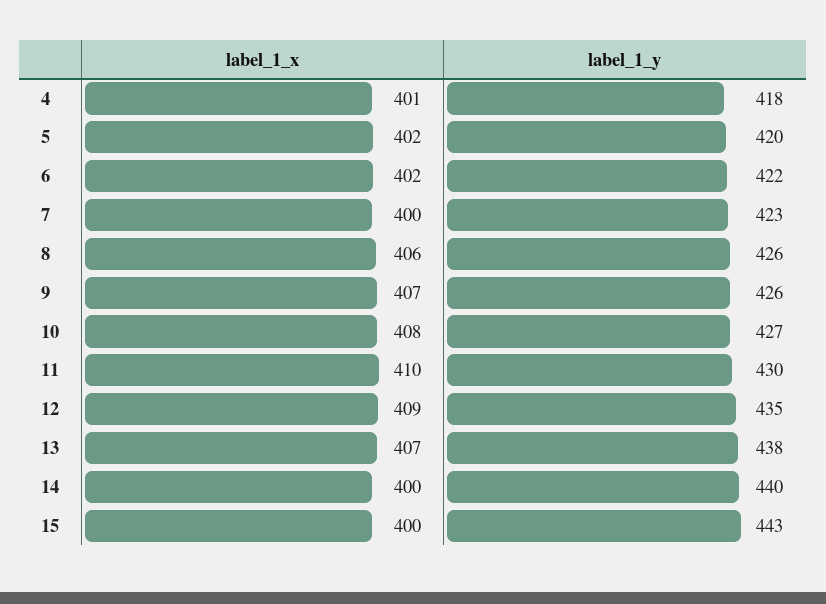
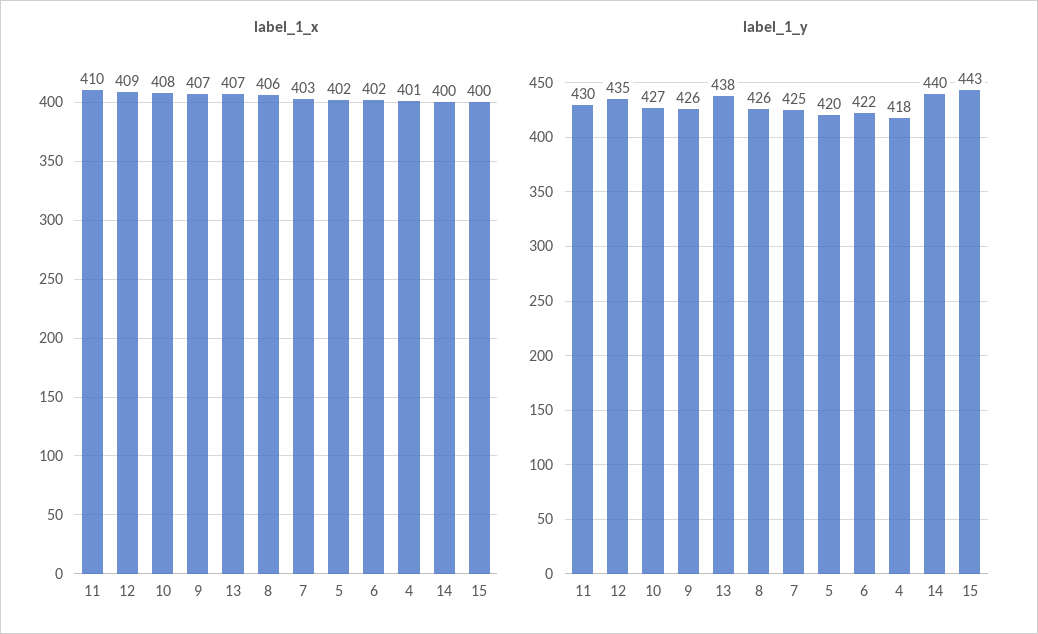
label_1_x, 7: 400 -> 403
label_1_y, 7: 423 -> 425

